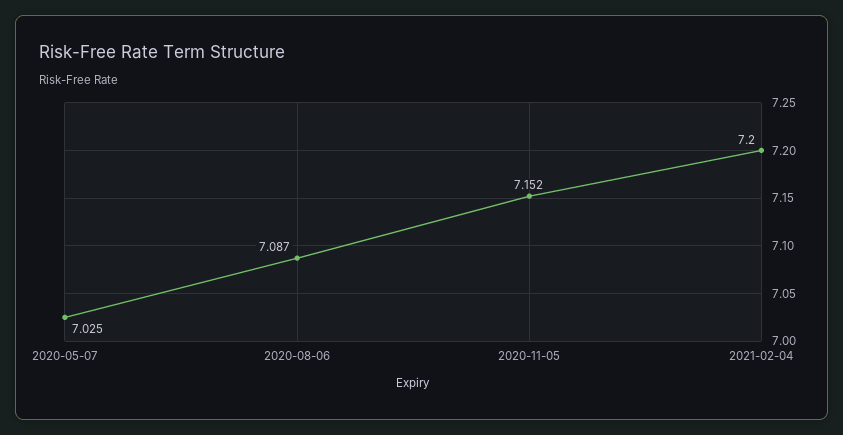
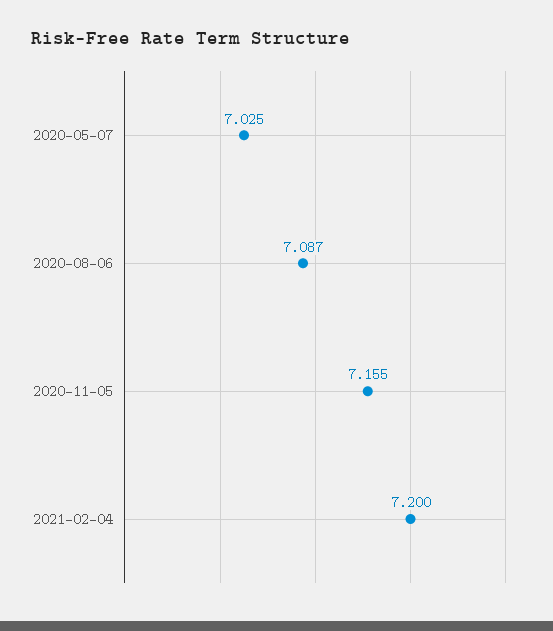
2020-11-05: 7.152 -> 7.155

